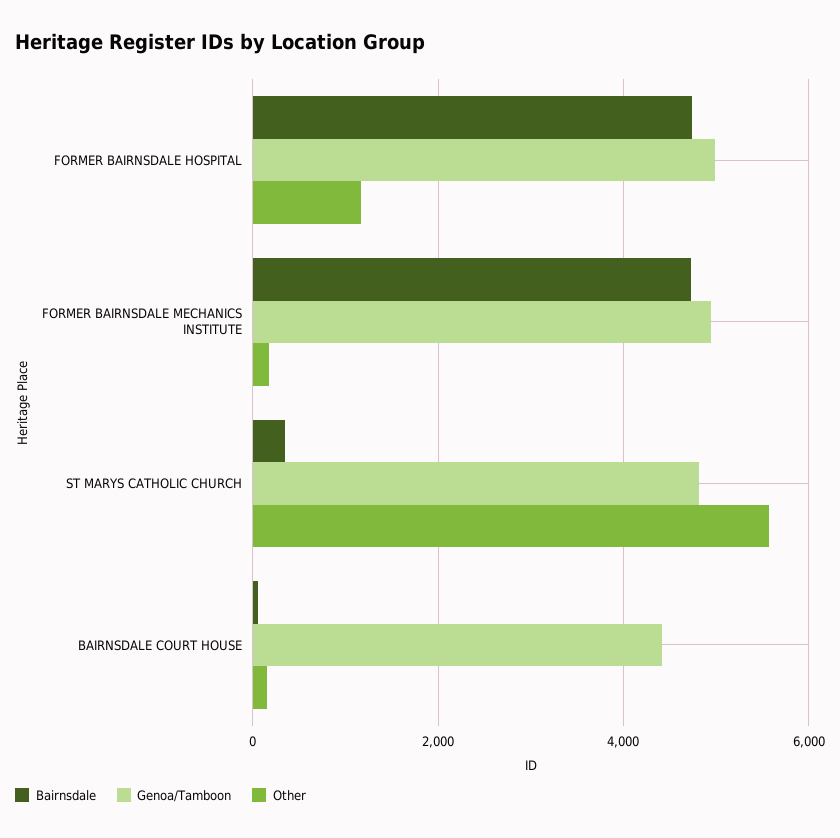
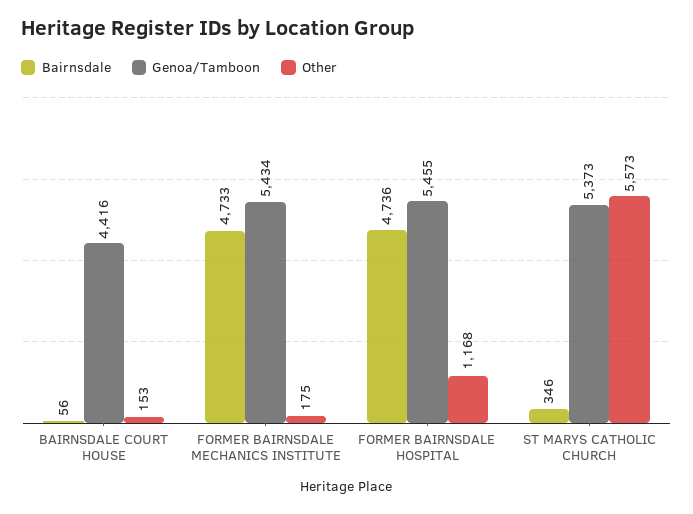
Genoa/Tamboon, FORMER BAIRNSDALE HOSPITAL: 5000 -> 5455
Genoa/Tamboon, FORMER BAIRNSDALE MECHANICS INSTITUTE: 5000 -> 5434
Genoa/Tamboon, ST MARYS CATHOLIC CHURCH: 4800 -> 5373

